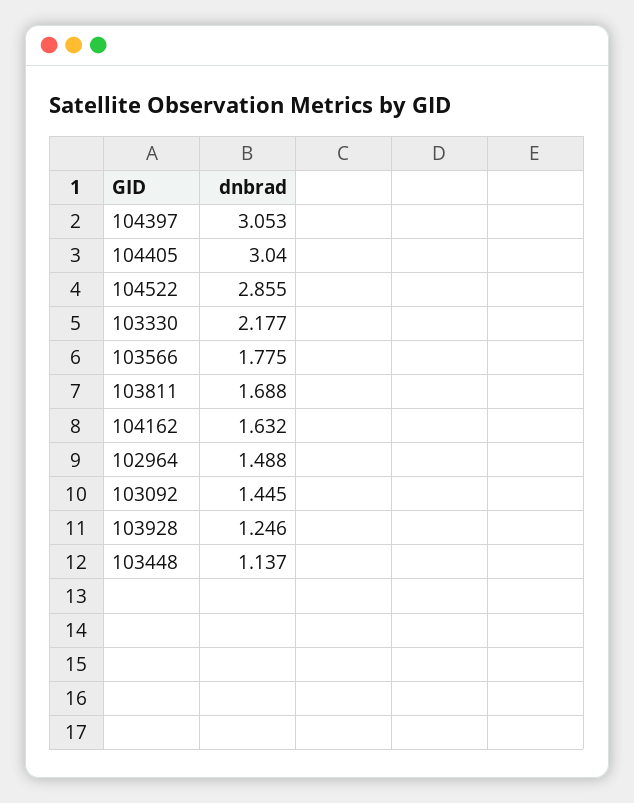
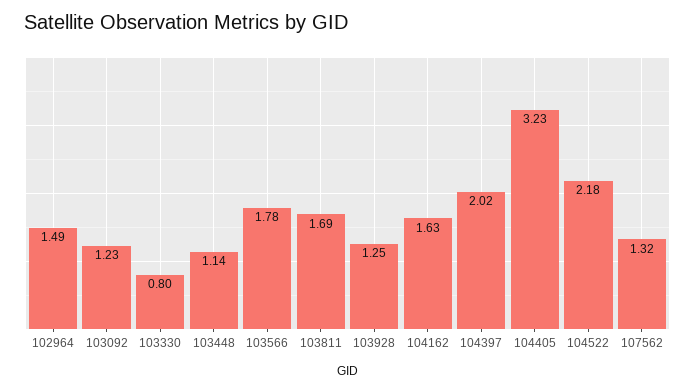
104397: 3.053 -> 2.02
104405: 3.04 -> 3.23
104522: 2.855 -> 2.18
103330: 2.177 -> 0.8
103092: 1.445 -> 1.23
107562: none -> 1.32

